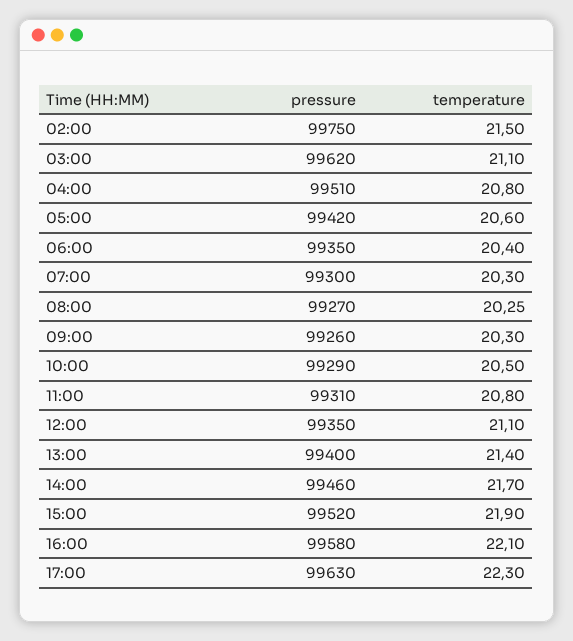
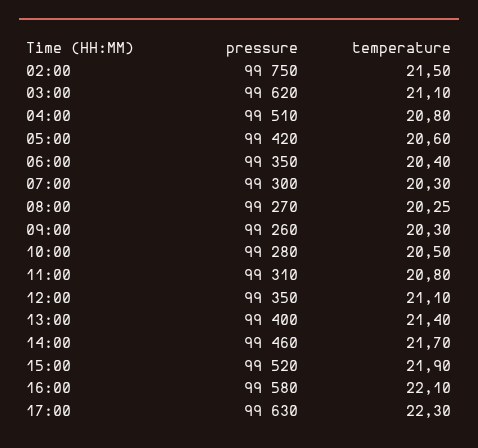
pressure, 10:00: 99290 -> 99280

